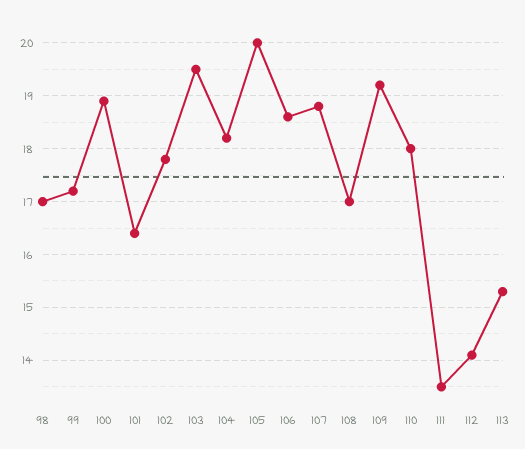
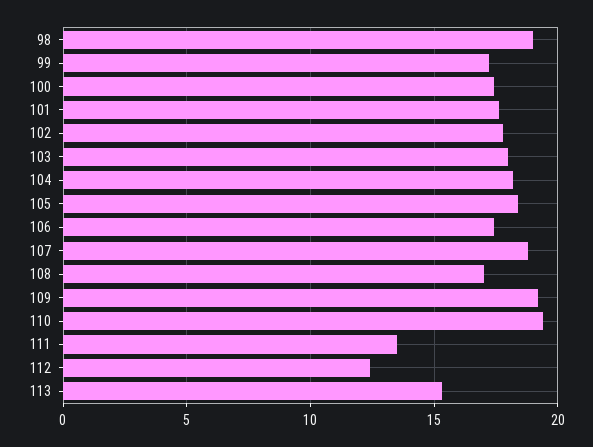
98: 17 -> 19
100: 19 -> 17.5
101: 16.5 -> 17.5
103: 19.5 -> 18
105: 20 -> 18.5
106: 18.5 -> 17.5
110: 18 -> 19.5
112: 14 -> 12.5

